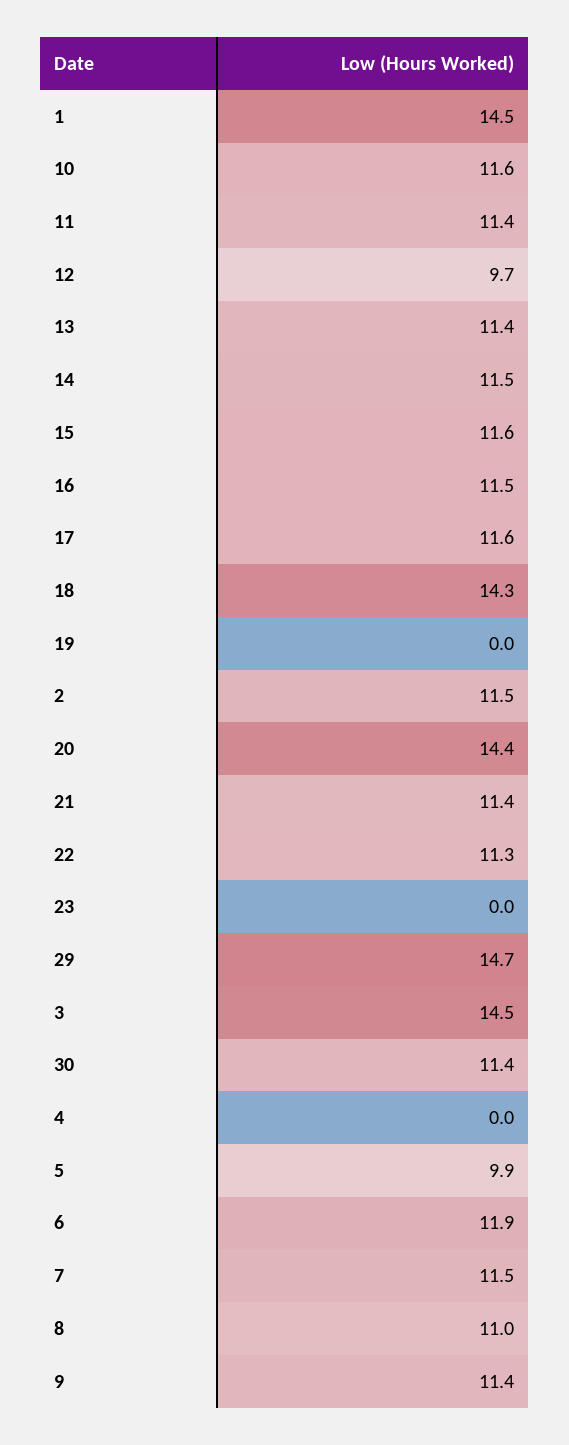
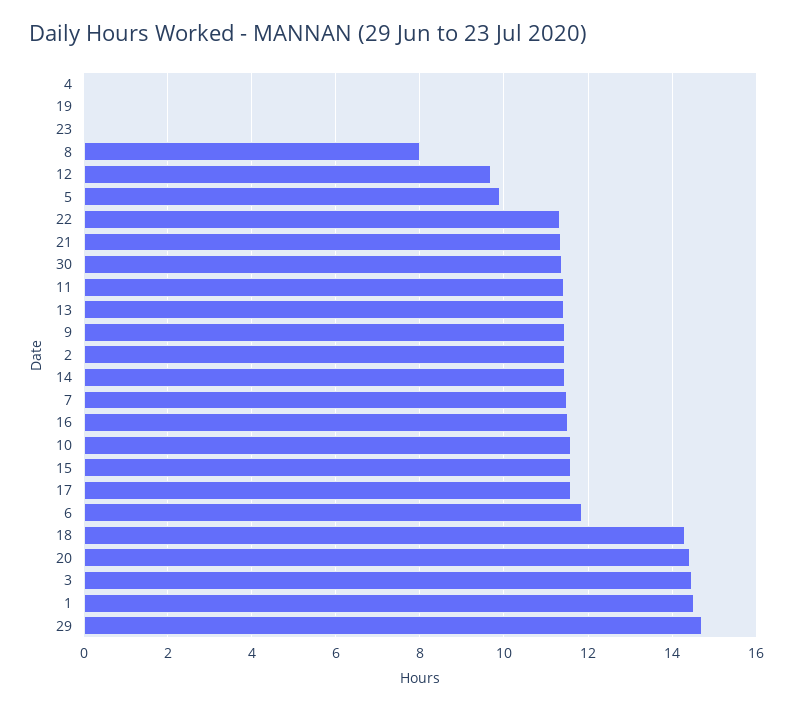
8: 11 -> 8

